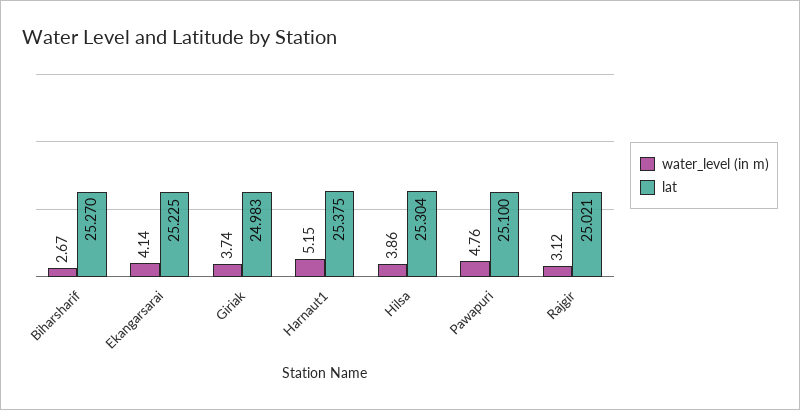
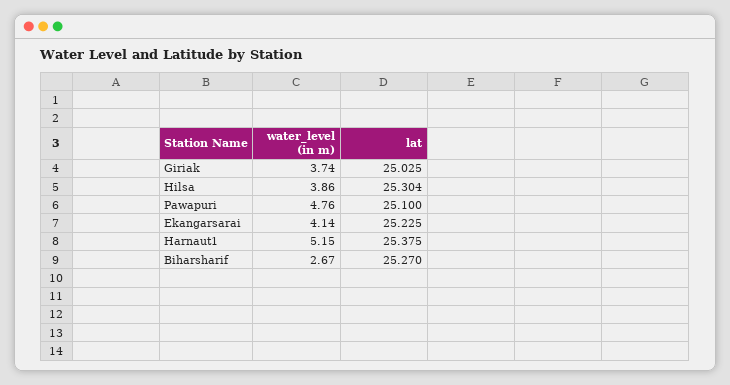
lat, Giriak: 24.983 -> 25.025
water_level (in m), Rajgir: 3.12 -> none
lat, Rajgir: 25.021 -> none

